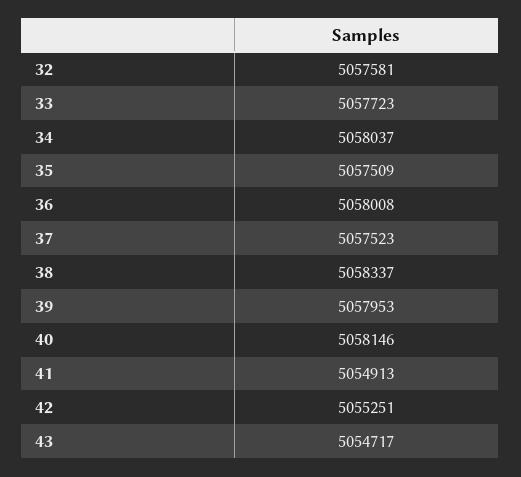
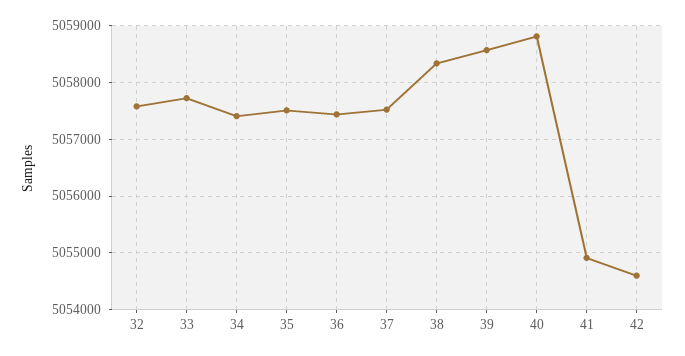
34: 5058037 -> 5057400
36: 5058008 -> 5057400
39: 5057953 -> 5058600
40: 5058146 -> 5058800
42: 5055251 -> 5054600
43: 5054717 -> none

